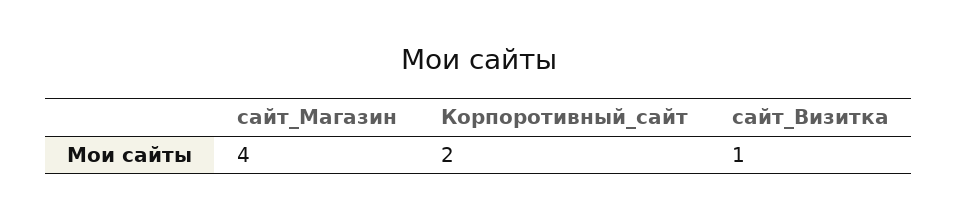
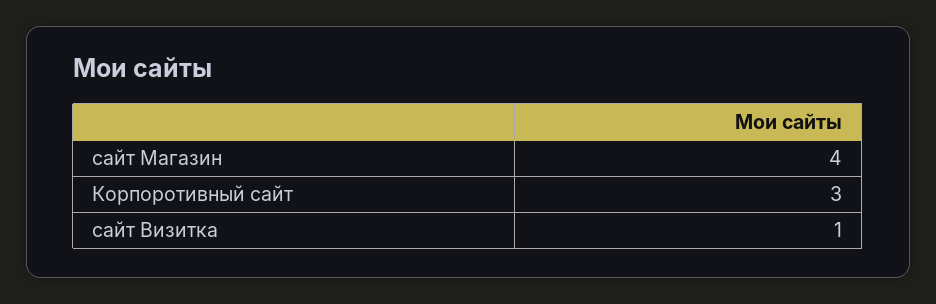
Корпоротивный_сайт: 2 -> 3

